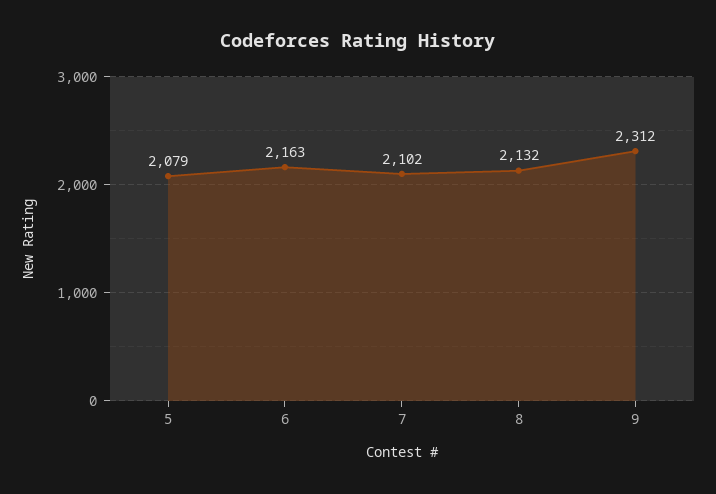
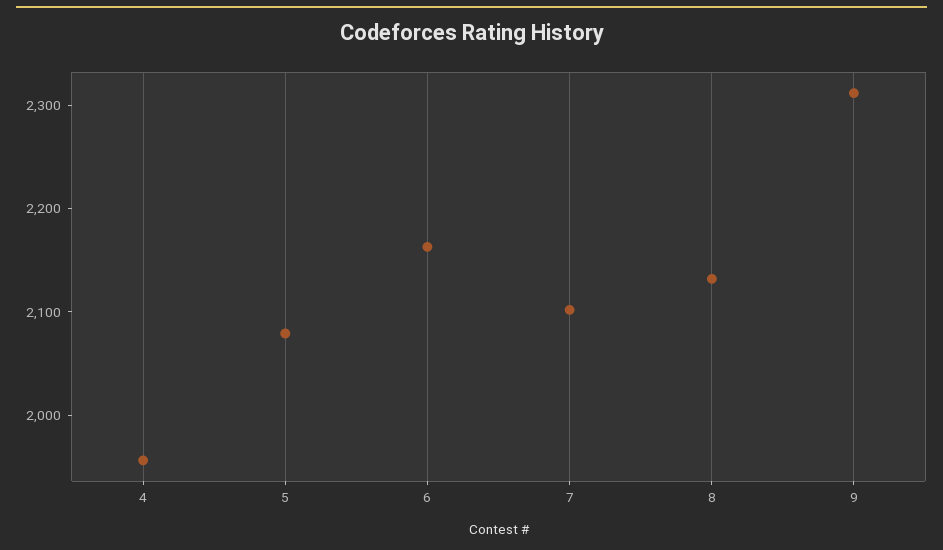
4: none -> 1960

